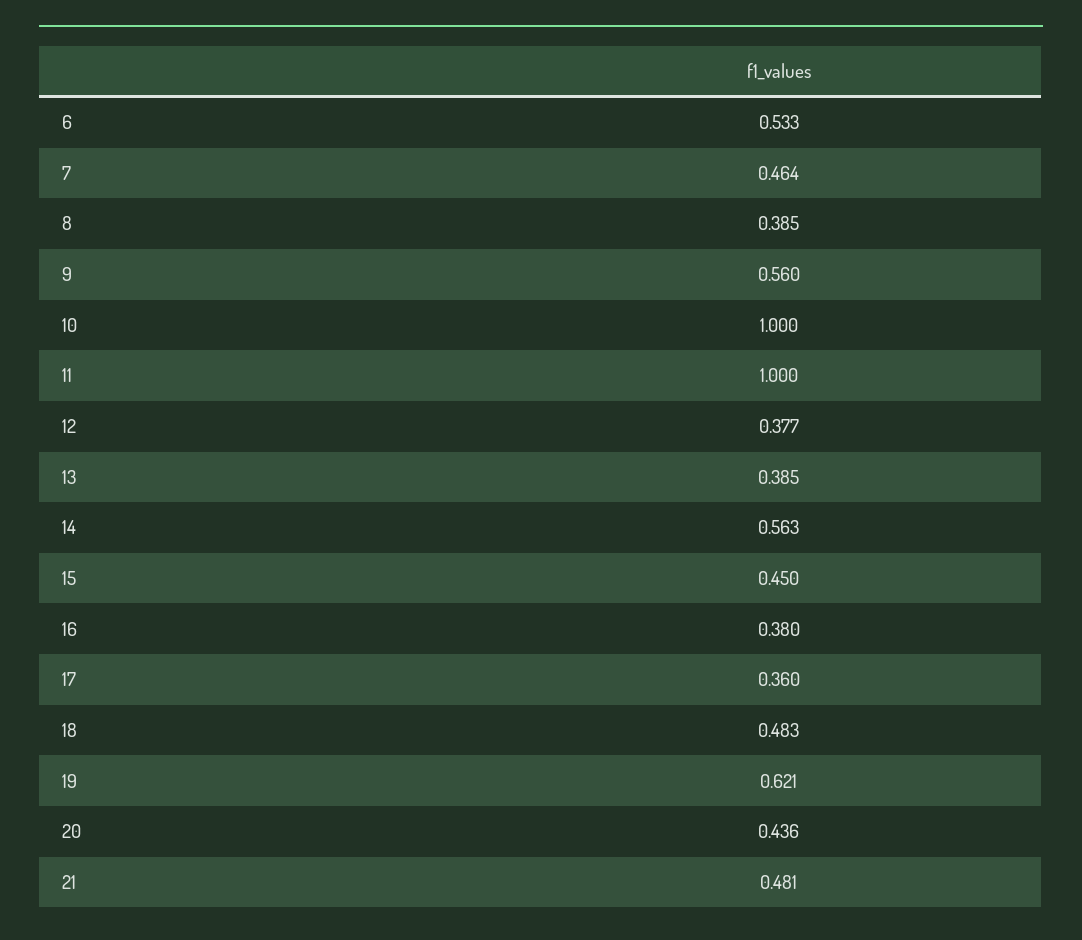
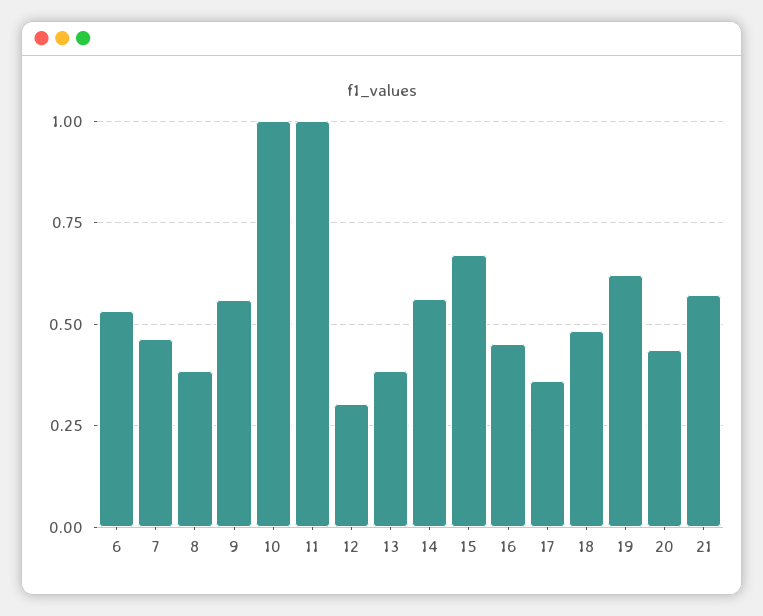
12: 0.377 -> 0.3
15: 0.45 -> 0.675
16: 0.38 -> 0.45
21: 0.481 -> 0.575

